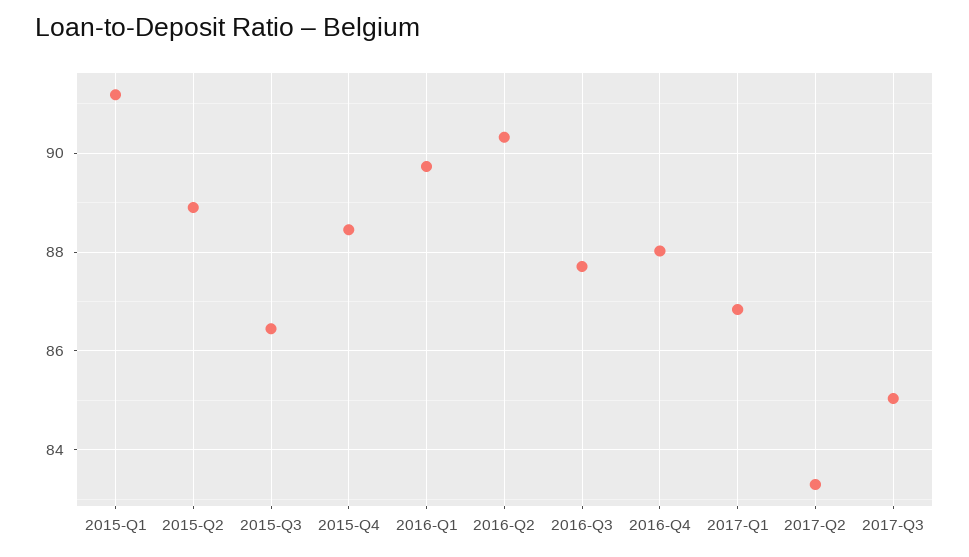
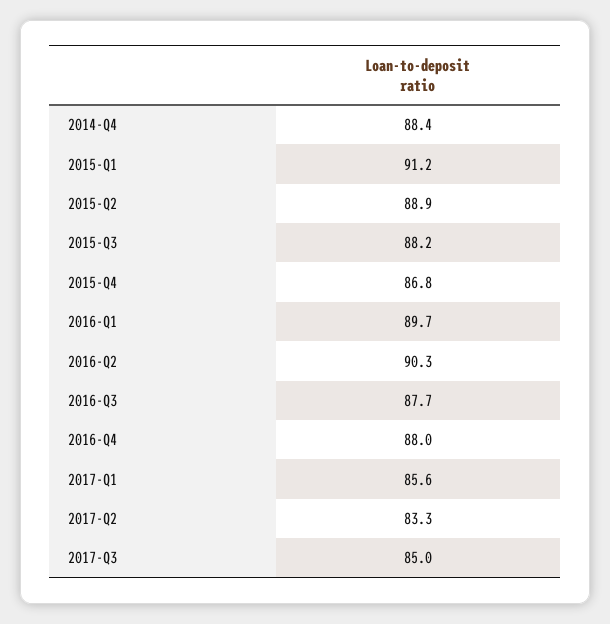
2015-Q3: 86.4 -> 88.2
2015-Q4: 88.4 -> 86.8
2017-Q1: 86.8 -> 85.6
2014-Q4: none -> 88.4

